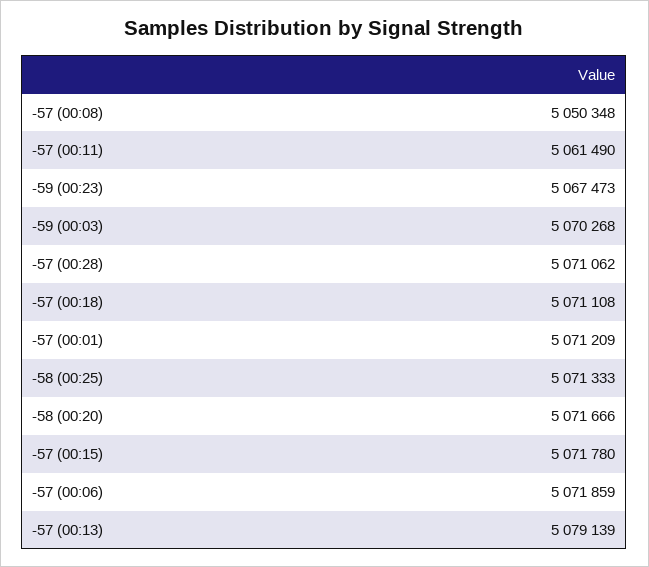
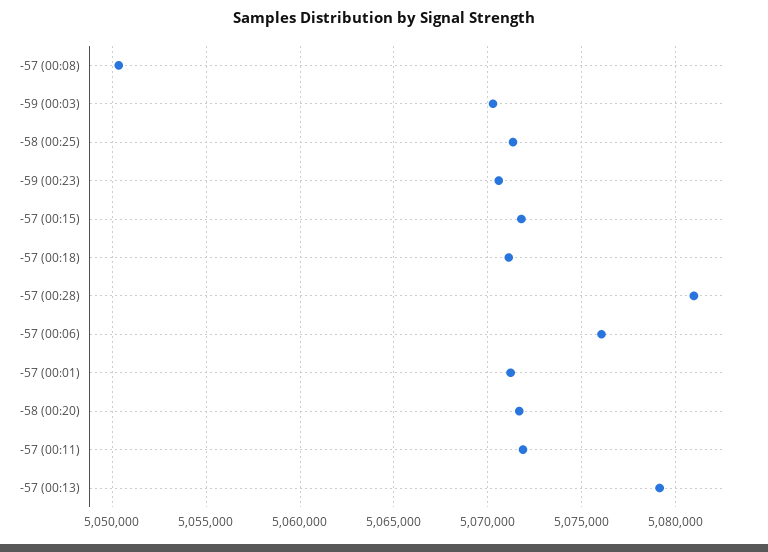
-57 (00:11): 5061490 -> 5072000
-59 (00:23): 5067473 -> 5070500
-57 (00:28): 5071062 -> 5081000
-57 (00:06): 5071859 -> 5076000

